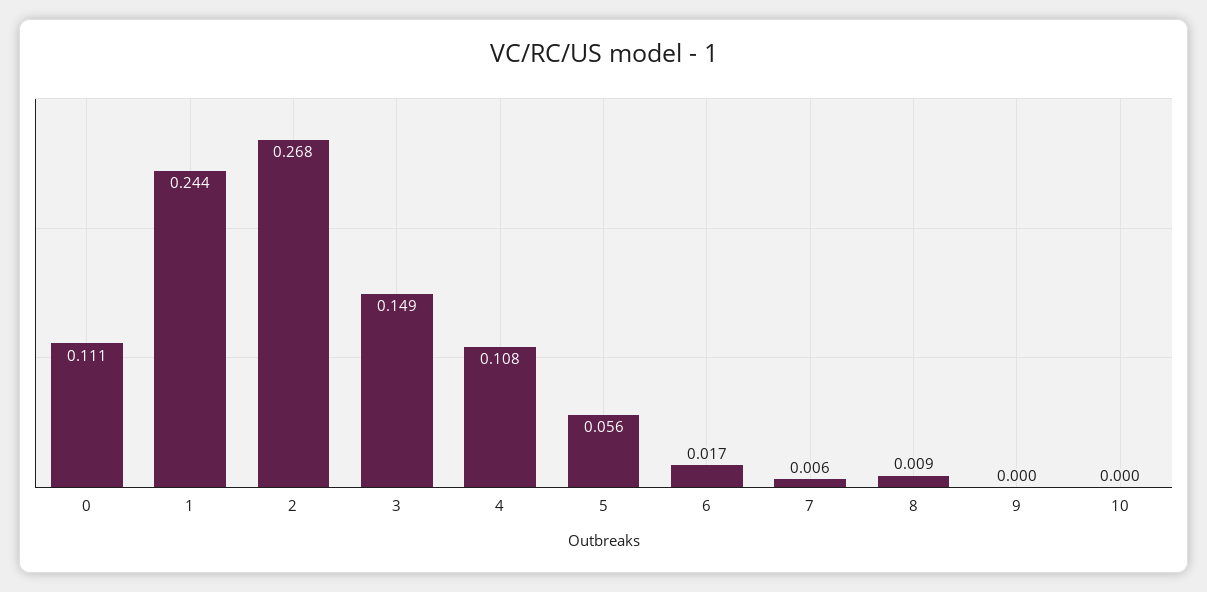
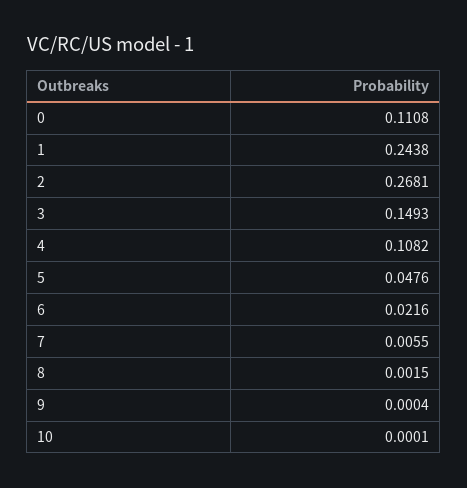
5: 0.056 -> 0.0476
6: 0.017 -> 0.0216
8: 0.009 -> 0.0015

